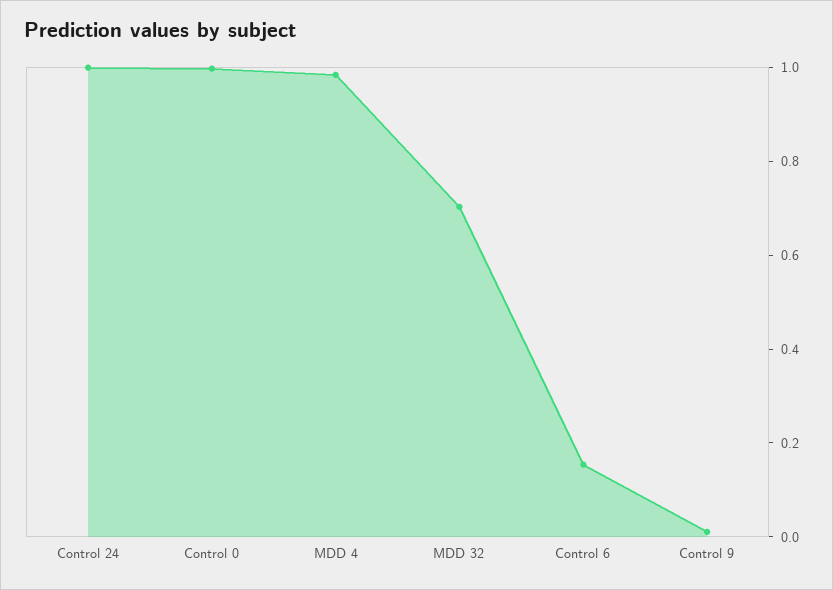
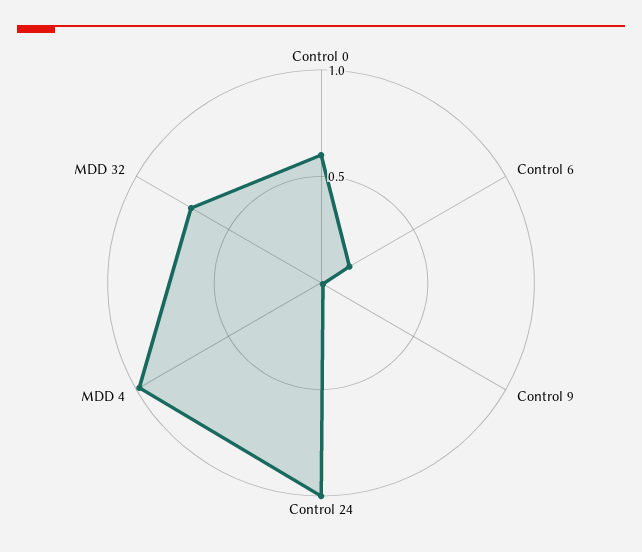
Control 0: 1 -> 0.6

